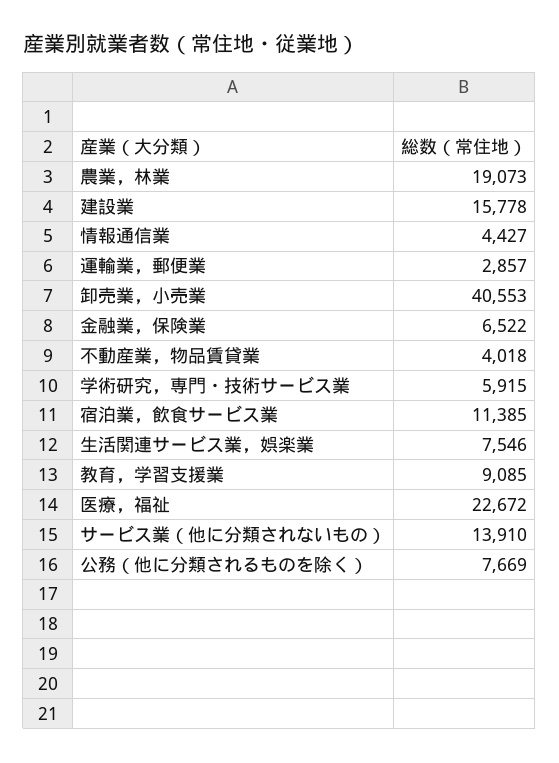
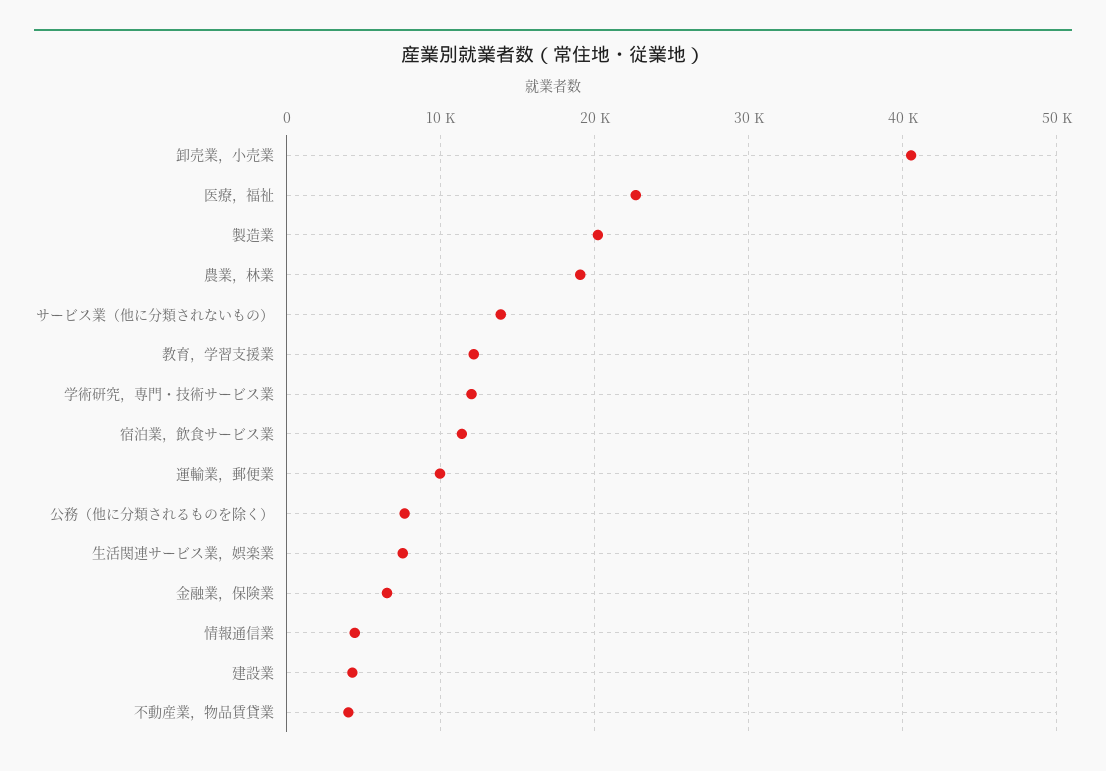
建設業: 15778 -> 4000
運輸業，郵便業: 2857 -> 10000
学術研究，専門・技術サービス業: 5915 -> 12000
教育，学習支援業: 9085 -> 12000
製造業: none -> 20000

